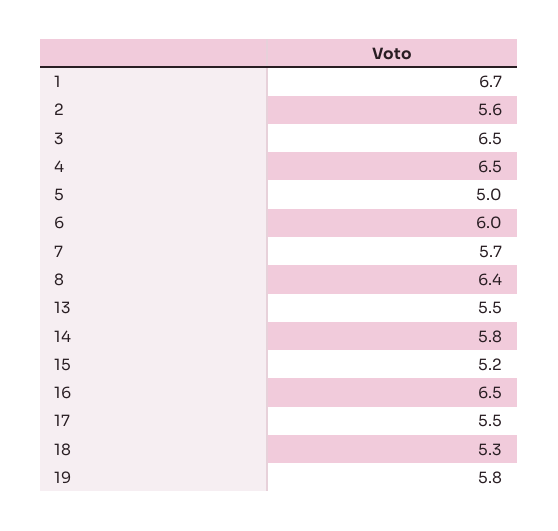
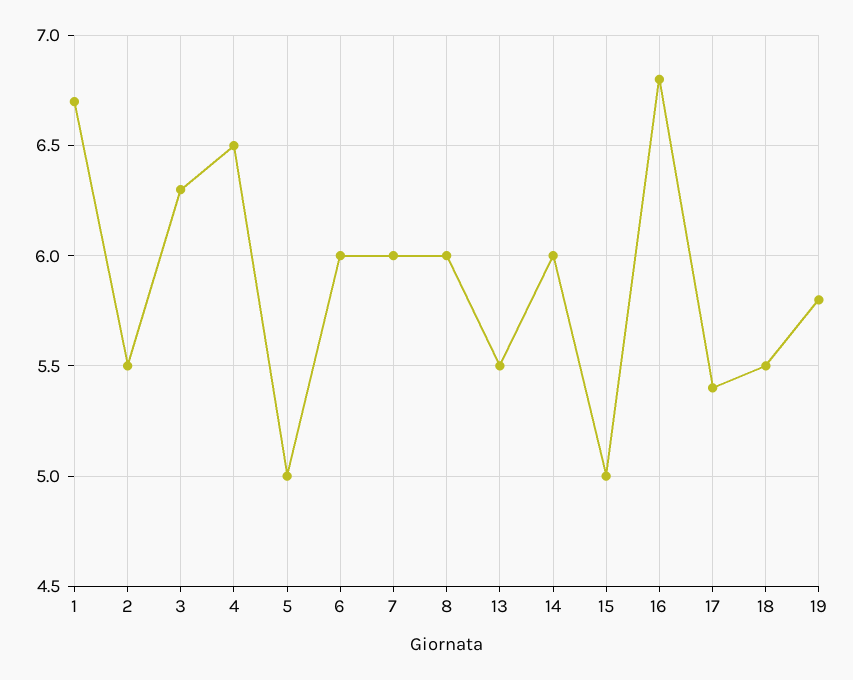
2: 5.6 -> 5.5
3: 6.5 -> 6.3
7: 5.7 -> 6
8: 6.4 -> 6
14: 5.8 -> 6
15: 5.2 -> 5
16: 6.5 -> 6.8
17: 5.5 -> 5.4
18: 5.3 -> 5.5

